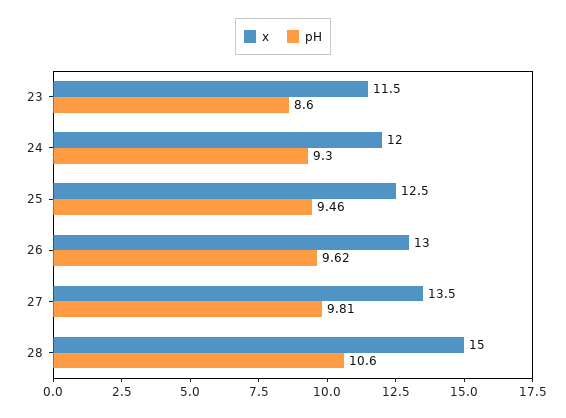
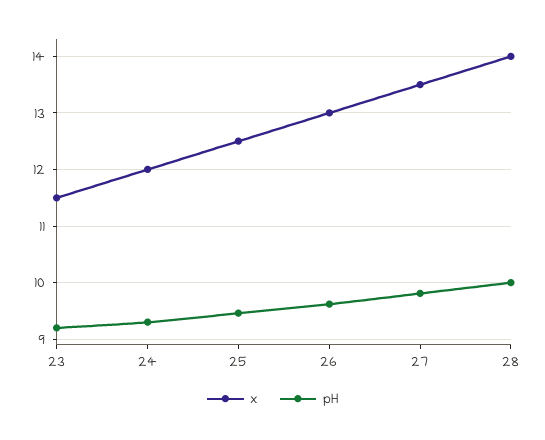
pH, 23: 8.6 -> 9.2
x, 28: 15 -> 14
pH, 28: 10.6 -> 10

